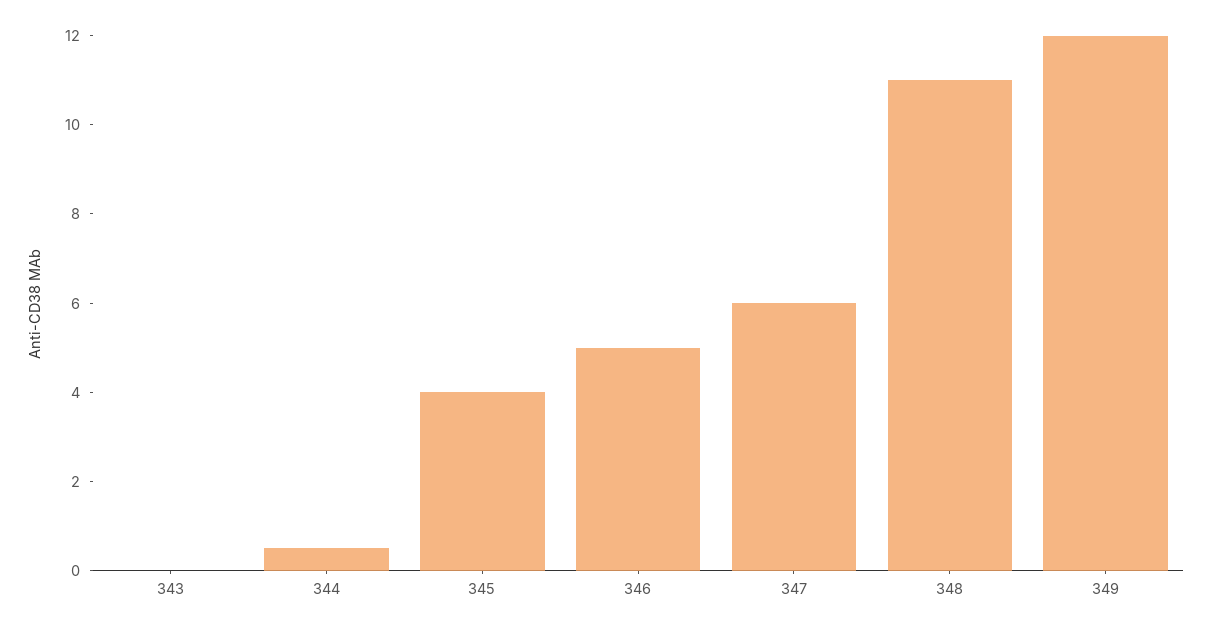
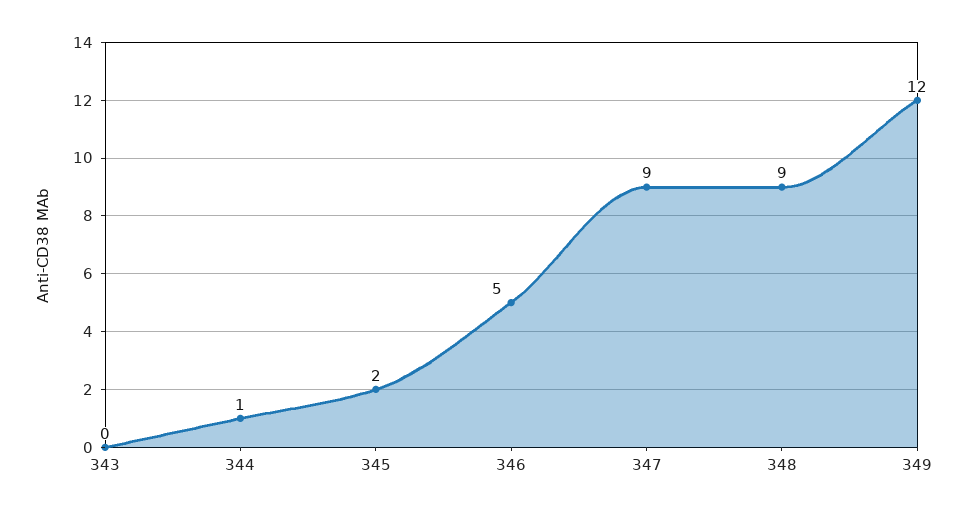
344: 0.5 -> 1
345: 4 -> 2
347: 6 -> 9
348: 11 -> 9

